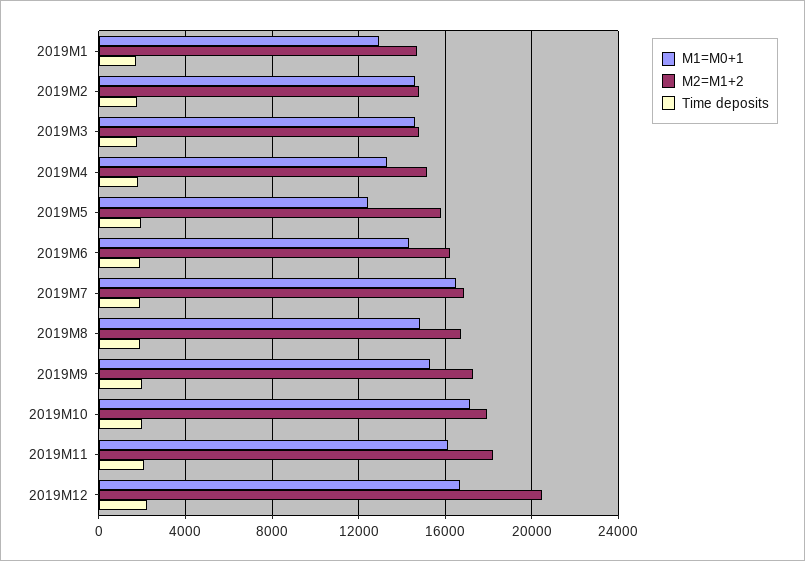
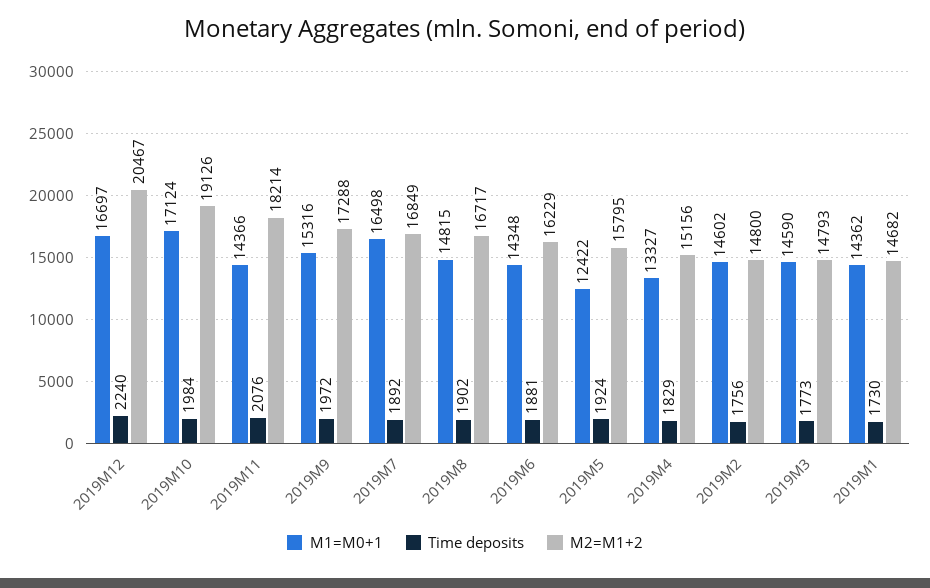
M1=M0+1, 2019M1: 13000 -> 14362
M2=M1+2, 2019M10: 18000 -> 19126
M1=M0+1, 2019M11: 16000 -> 14366

